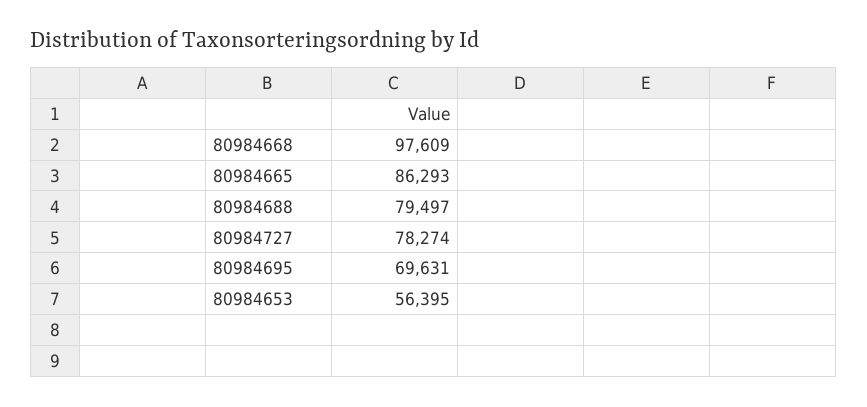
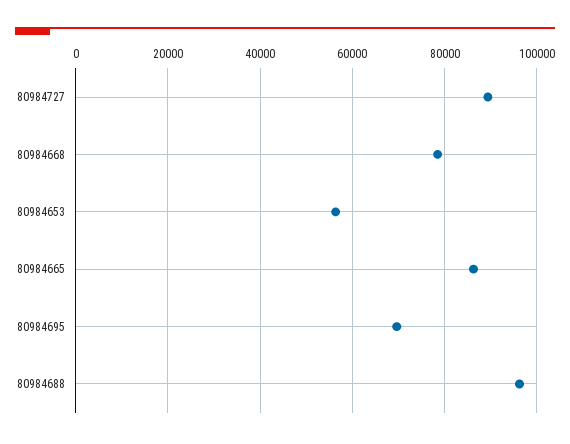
80984668: 97609 -> 78000
80984688: 79497 -> 96000
80984727: 78274 -> 90000

